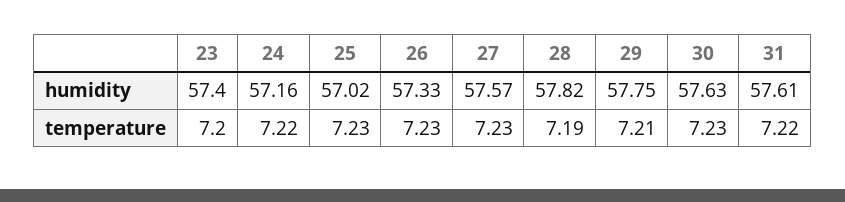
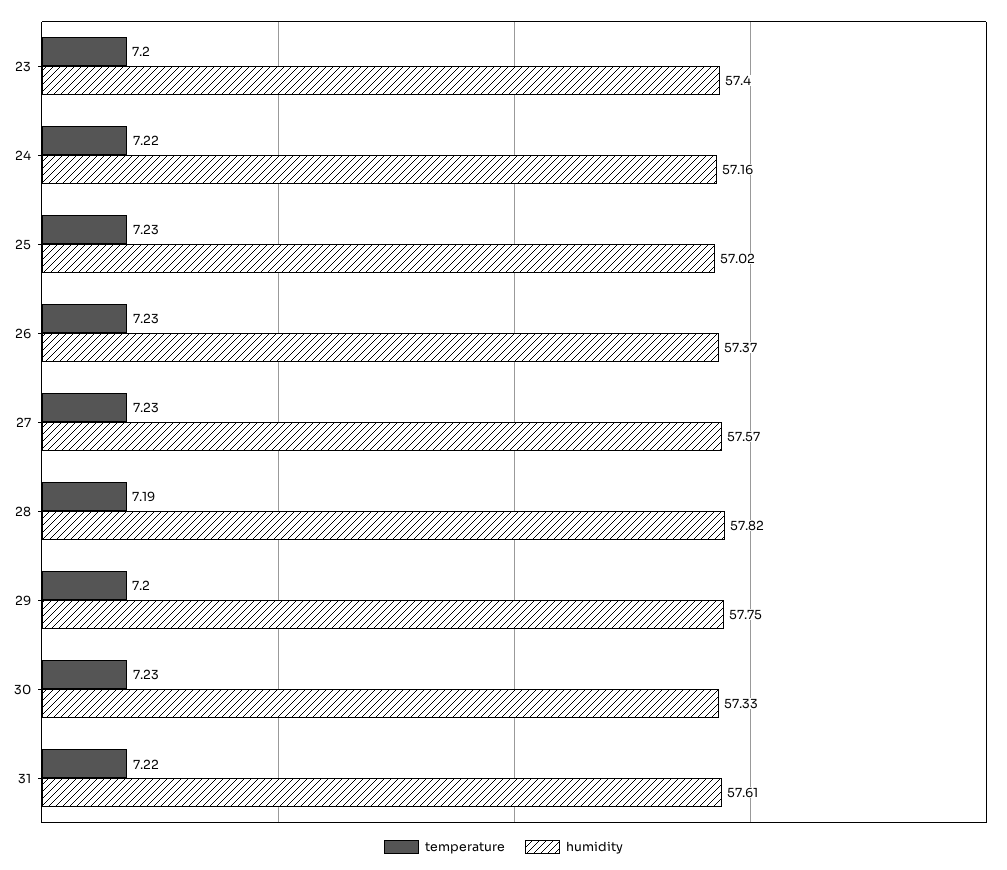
humidity, 26: 57.33 -> 57.37
humidity, 30: 57.63 -> 57.33
temperature, 29: 7.21 -> 7.2

